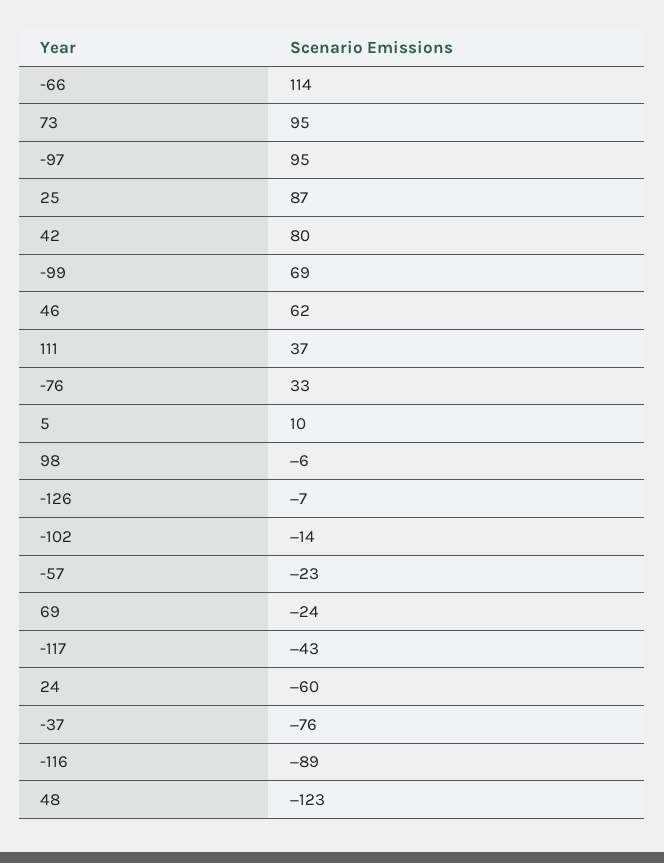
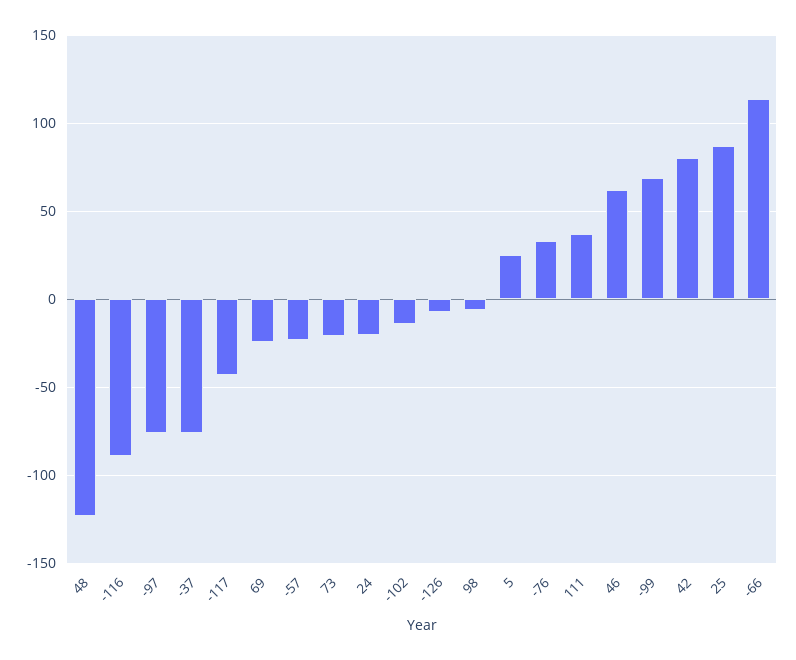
73: 95 -> -20
-97: 95 -> -75
5: 10 -> 25
24: -60 -> -20

